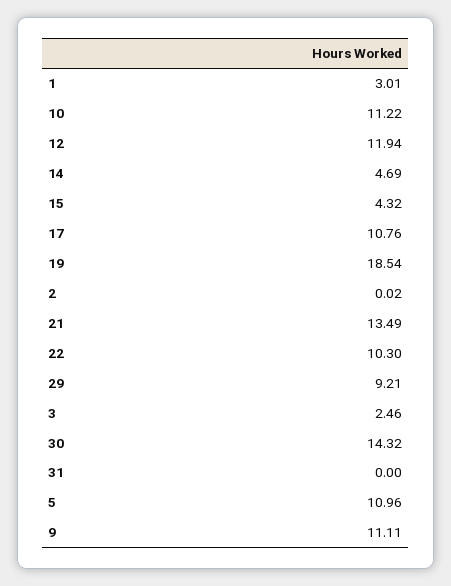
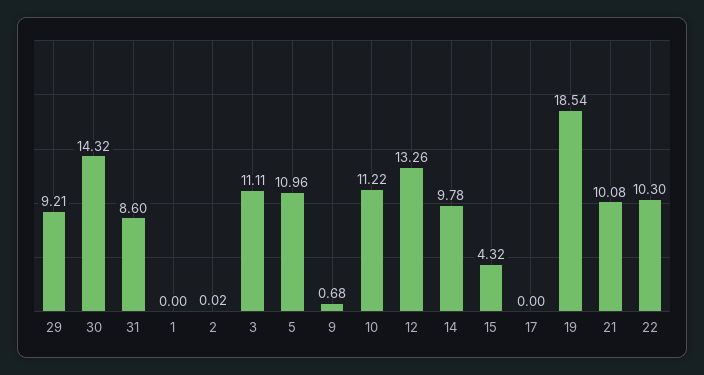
1: 3.01 -> 0
12: 11.94 -> 13.26
14: 4.69 -> 9.78
17: 10.76 -> 0
21: 13.49 -> 10.08
3: 2.46 -> 11.11
31: 0 -> 8.6
9: 11.11 -> 0.68

